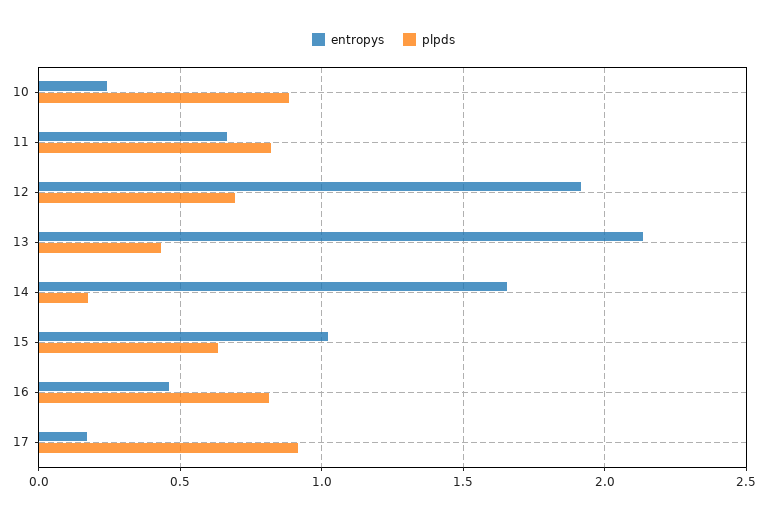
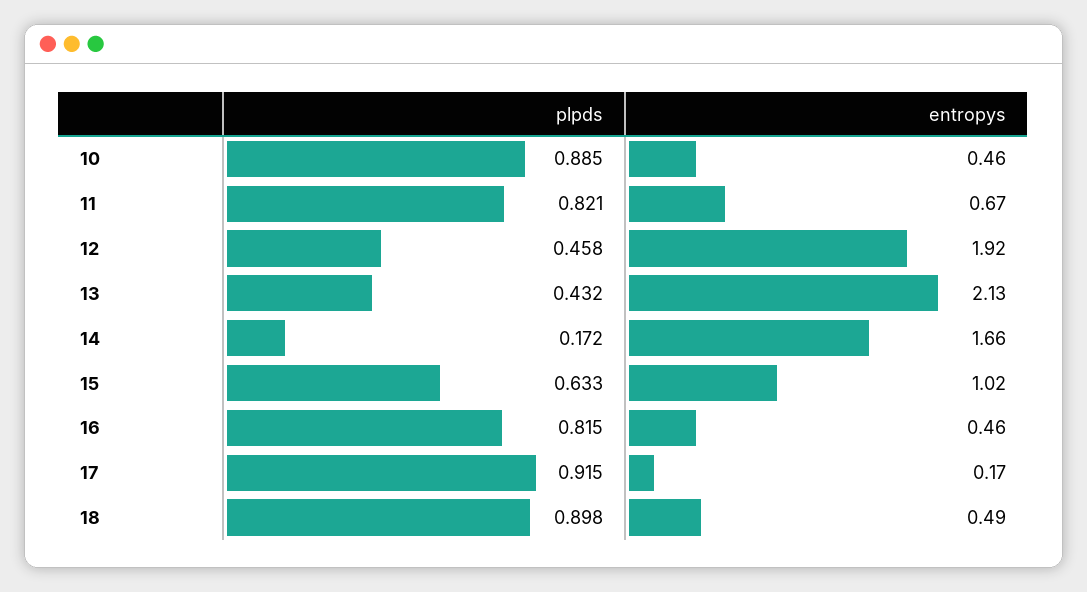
entropys, 10: 0.25 -> 0.46
plpds, 12: 0.7 -> 0.458
plpds, 18: none -> 0.898
entropys, 18: none -> 0.49

